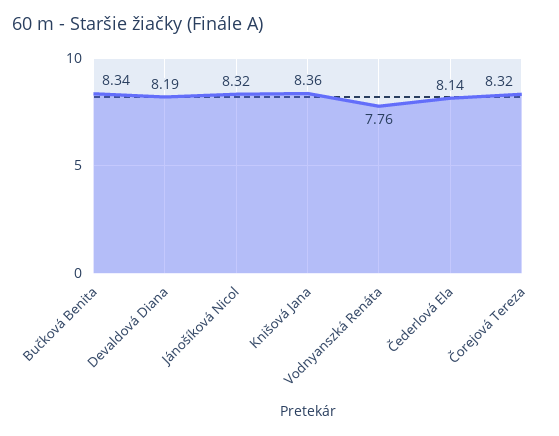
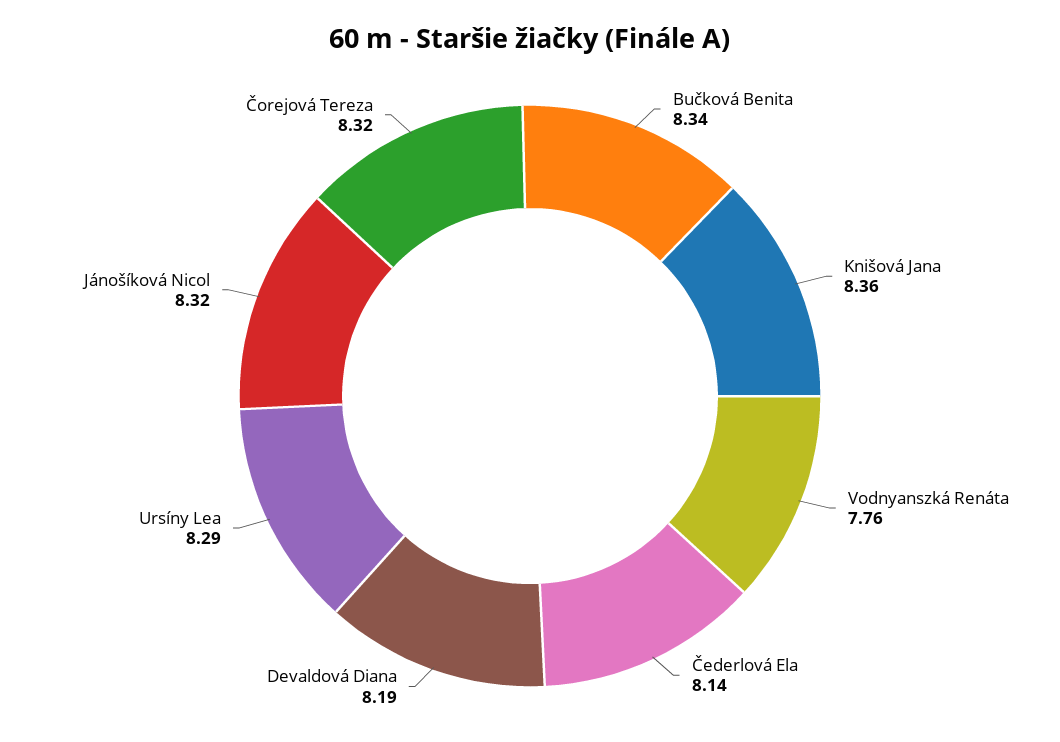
Ursíny Lea: none -> 8.29

